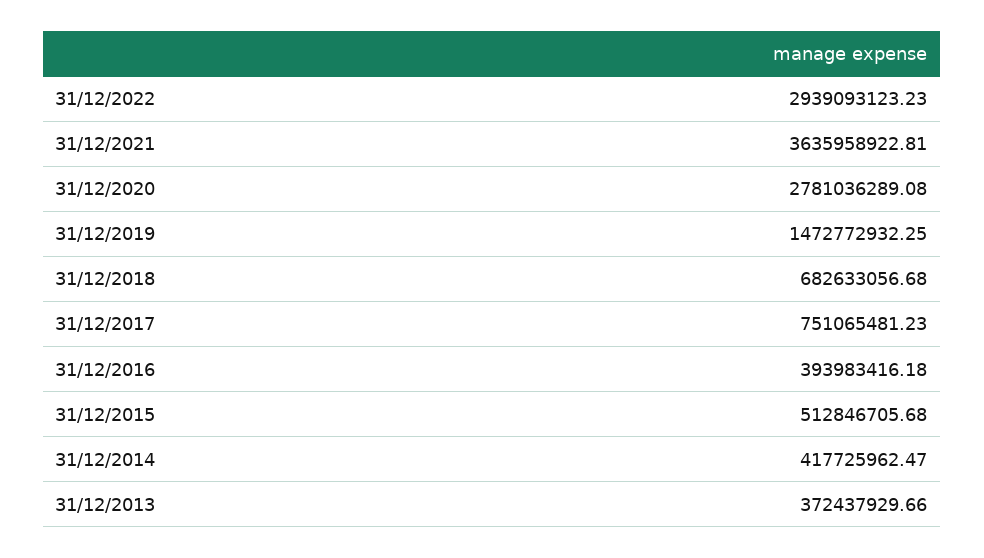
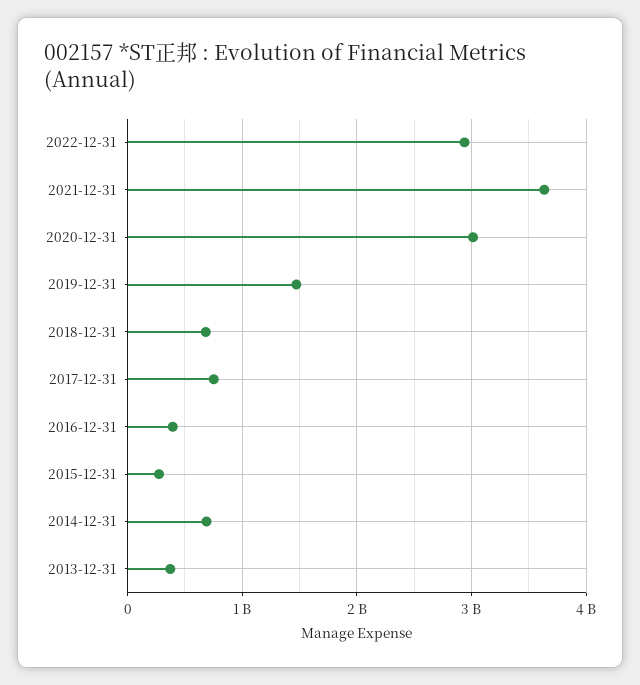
31/12/2020: 2781036289.08 -> 3000000000
31/12/2015: 512846705.68 -> 300000000
31/12/2014: 417725962.47 -> 700000000

